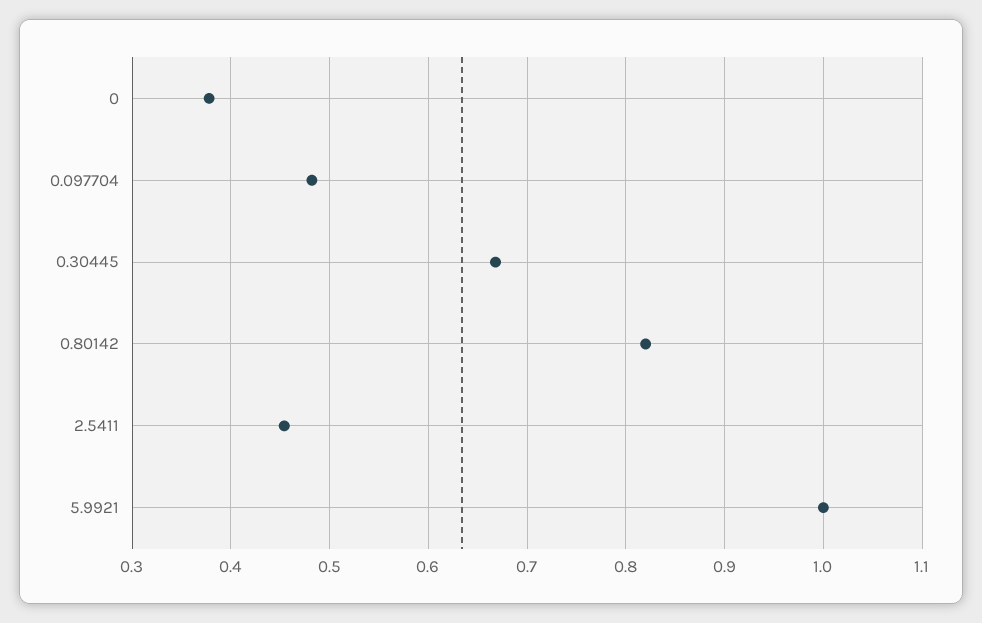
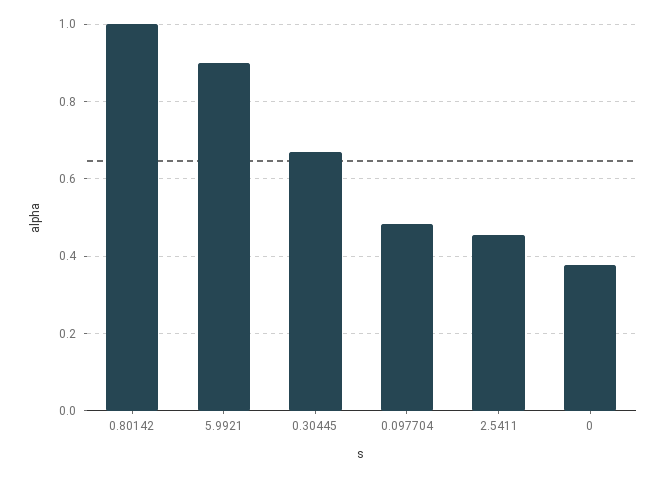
0.80142: 0.82 -> 1
5.9921: 1 -> 0.9

